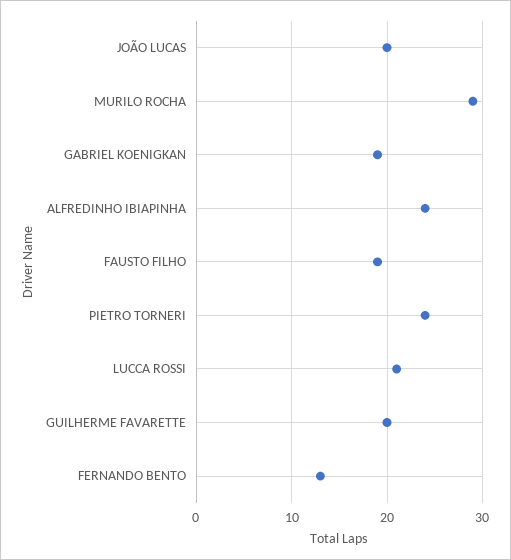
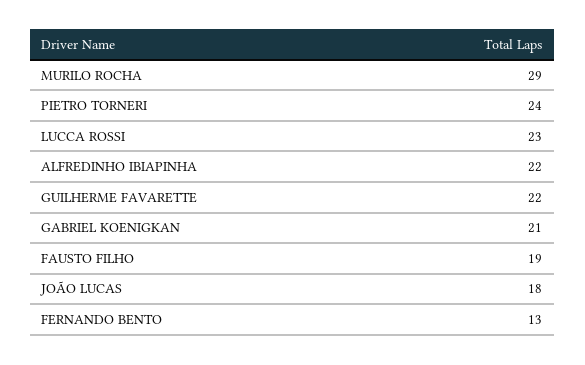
JOÃO LUCAS: 20 -> 18
GABRIEL KOENIGKAN: 19 -> 21
ALFREDINHO IBIAPINHA: 24 -> 22
LUCCA ROSSI: 21 -> 23
GUILHERME FAVARETTE: 20 -> 22

